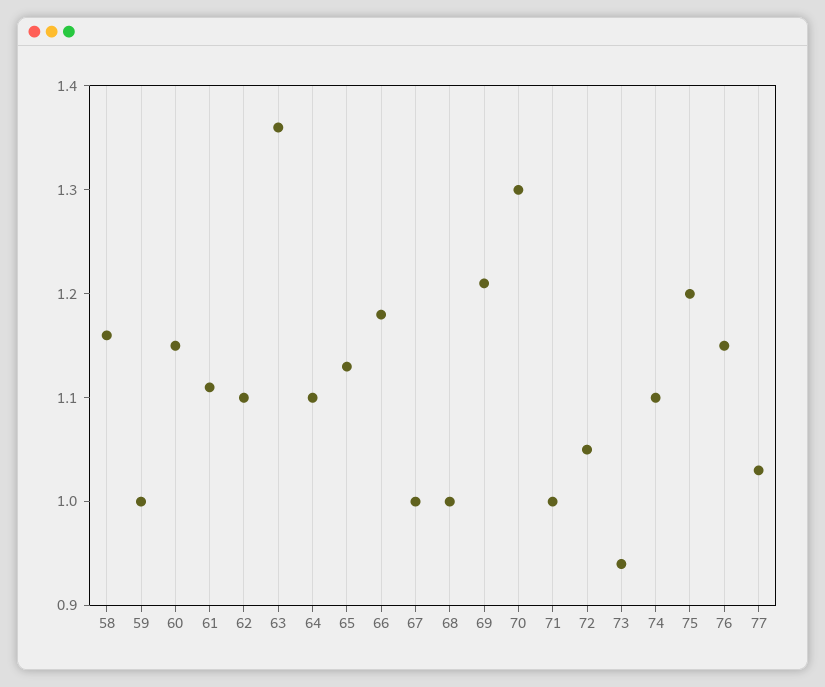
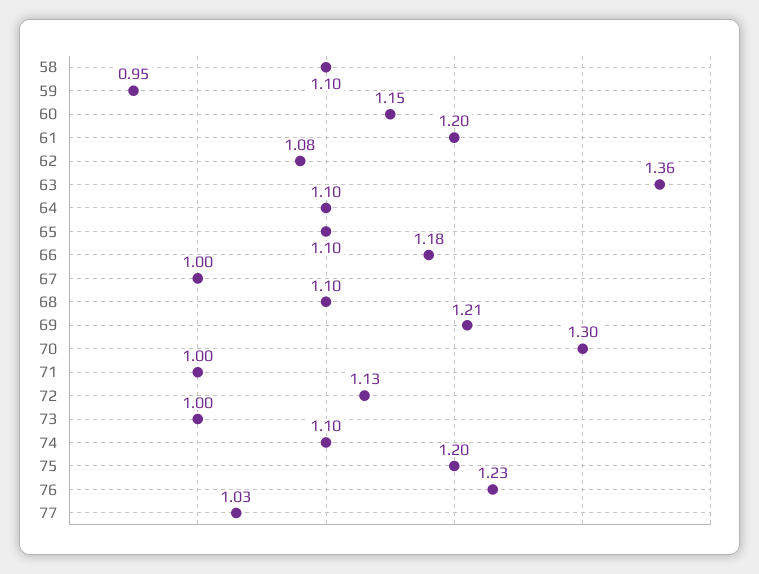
58: 1.16 -> 1.1
59: 1 -> 0.95
61: 1.11 -> 1.2
62: 1.1 -> 1.08
65: 1.13 -> 1.1
68: 1 -> 1.1
72: 1.05 -> 1.13
73: 0.94 -> 1
76: 1.15 -> 1.23

